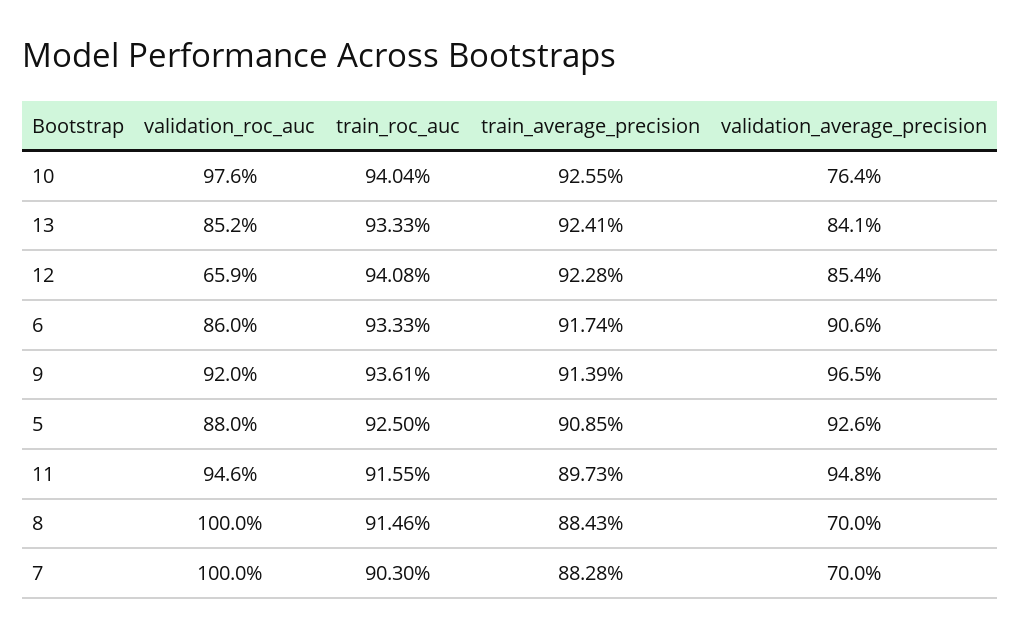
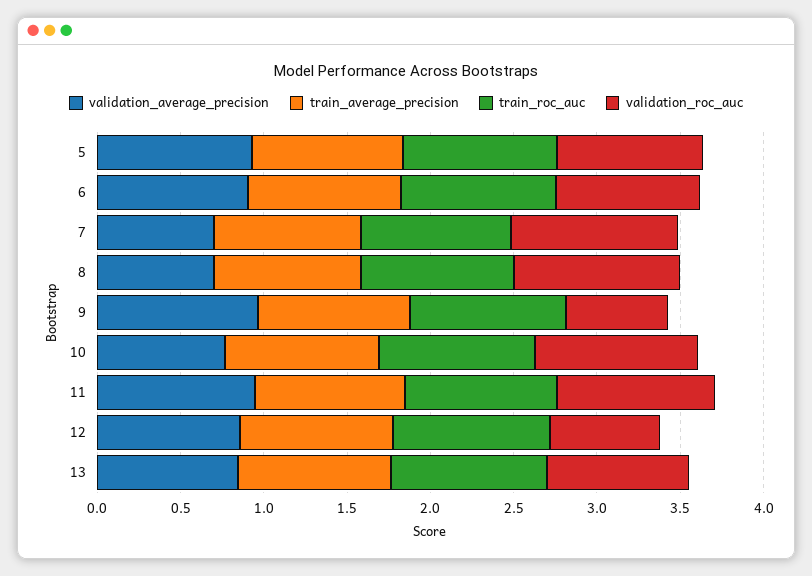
validation_roc_auc, 9: 0.92 -> 0.6

